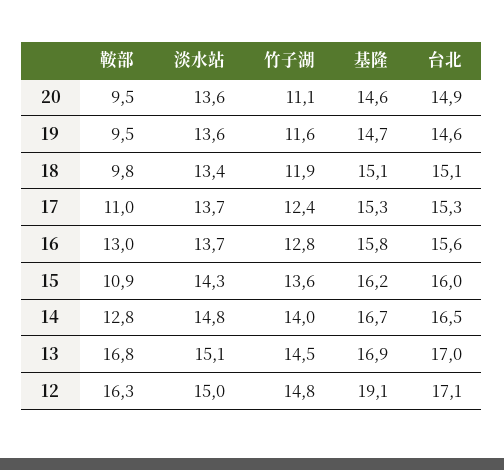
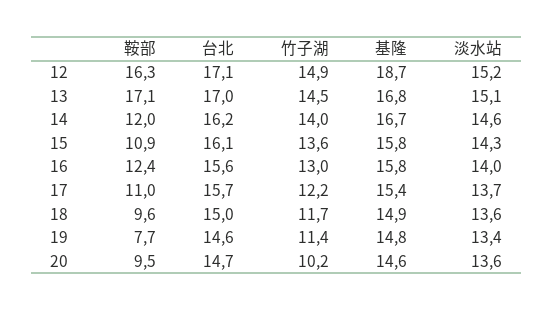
竹子湖, 20: 11.1 -> 10.2
台北, 20: 14.9 -> 14.7
鞍部, 19: 9.5 -> 7.7
淡水站, 19: 13.6 -> 13.4
竹子湖, 19: 11.6 -> 11.4
基隆, 19: 14.7 -> 14.8
鞍部, 18: 9.8 -> 9.6
淡水站, 18: 13.4 -> 13.6
竹子湖, 18: 11.9 -> 11.7
基隆, 18: 15.1 -> 14.9
台北, 18: 15.1 -> 15
竹子湖, 17: 12.4 -> 12.2
基隆, 17: 15.3 -> 15.4
台北, 17: 15.3 -> 15.7
鞍部, 16: 13 -> 12.4
淡水站, 16: 13.7 -> 14
竹子湖, 16: 12.8 -> 13
基隆, 15: 16.2 -> 15.8
台北, 15: 16 -> 16.1
鞍部, 14: 12.8 -> 12
淡水站, 14: 14.8 -> 14.6
台北, 14: 16.5 -> 16.2
鞍部, 13: 16.8 -> 17.1
基隆, 13: 16.9 -> 16.8
淡水站, 12: 15 -> 15.2
竹子湖, 12: 14.8 -> 14.9
基隆, 12: 19.1 -> 18.7

